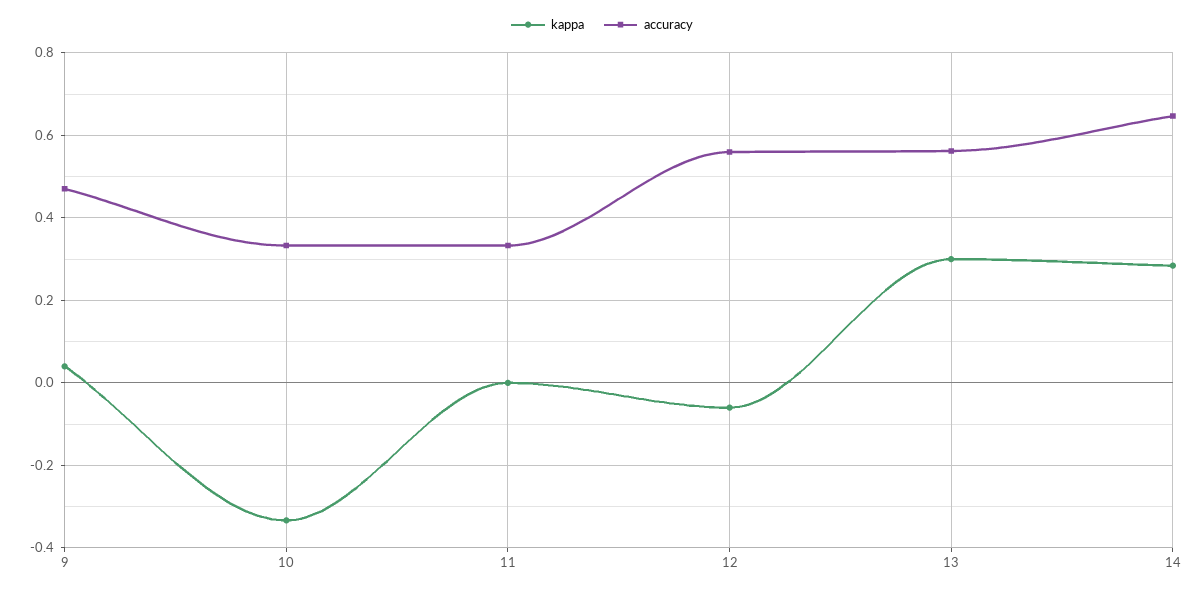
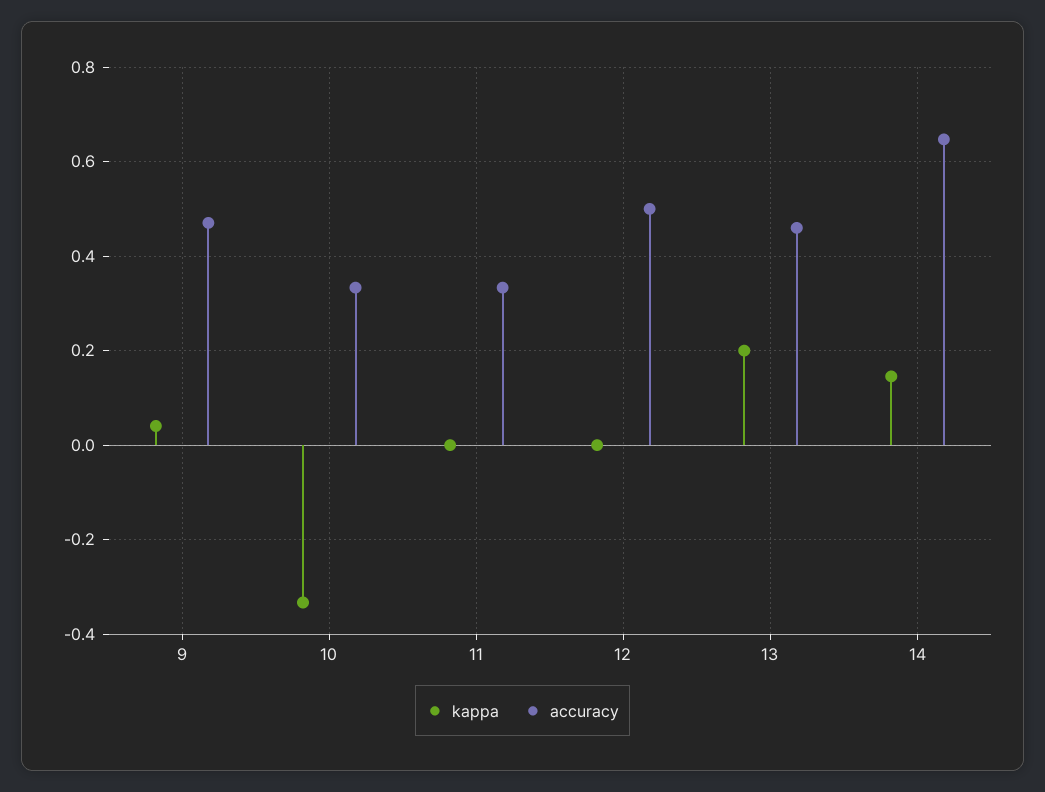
kappa, 12: -0.06 -> 0
accuracy, 12: 0.56 -> 0.5
kappa, 13: 0.3 -> 0.2
accuracy, 13: 0.56 -> 0.46
kappa, 14: 0.28 -> 0.14

